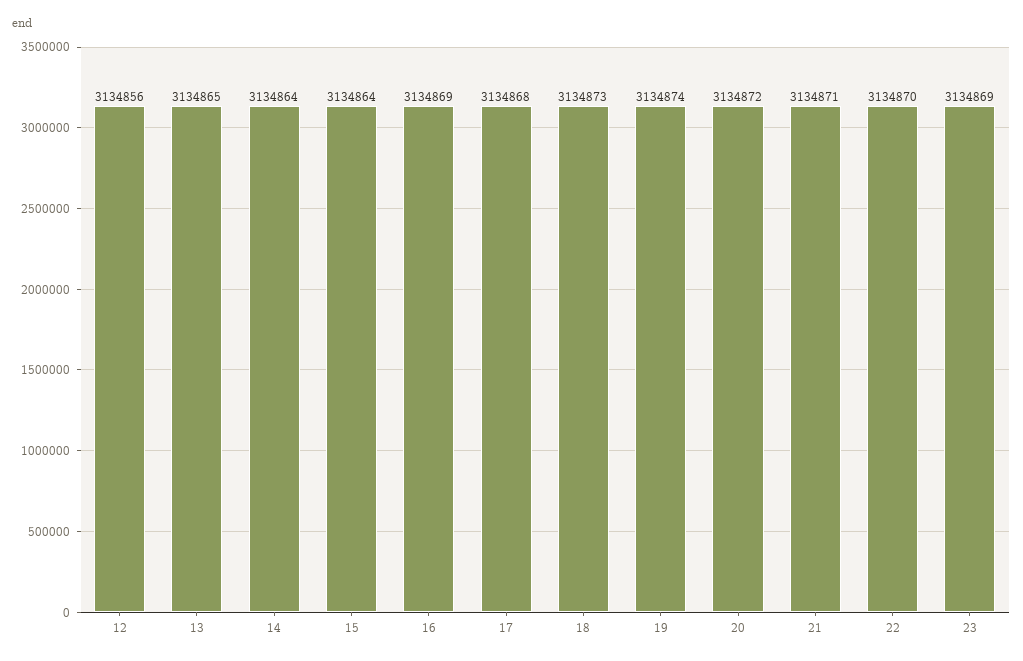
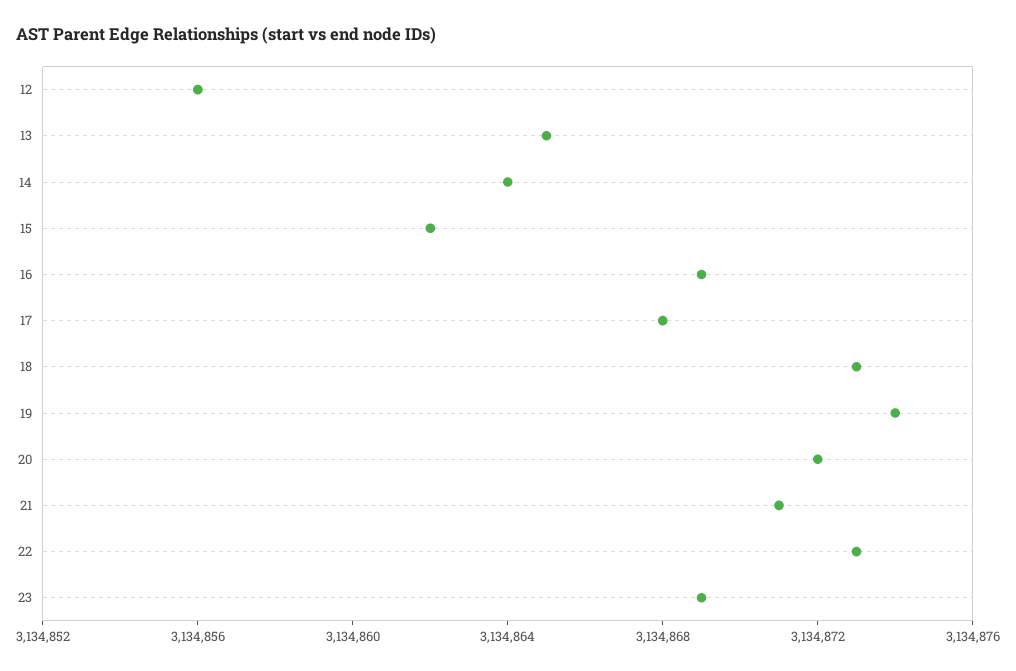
15: 3134864 -> 3134862
22: 3134870 -> 3134873

